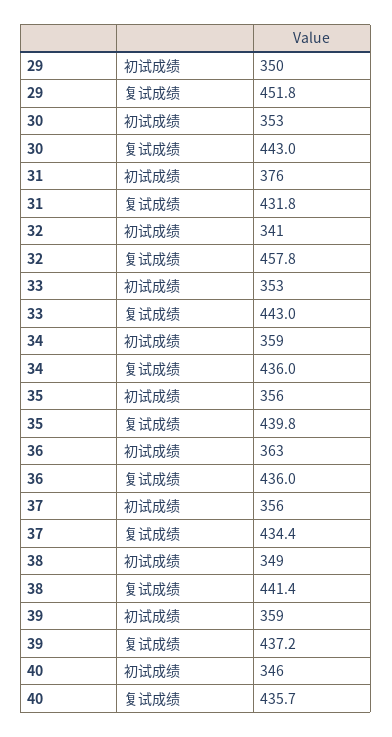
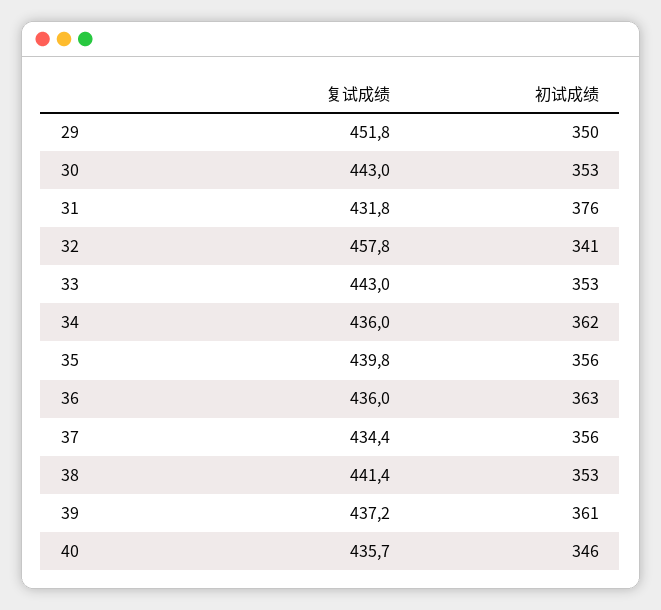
34, 初试成绩: 359 -> 362
38, 初试成绩: 349 -> 353
39, 初试成绩: 359 -> 361

